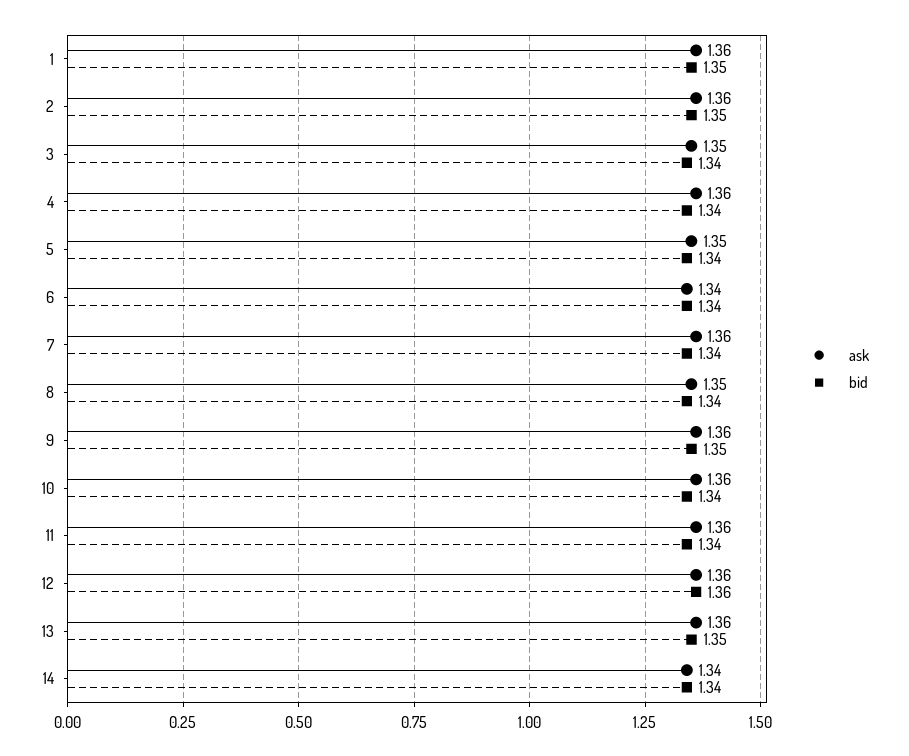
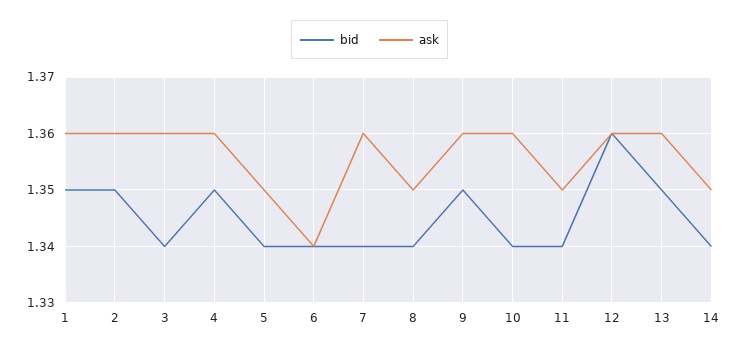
ask, 3: 1.35 -> 1.36
bid, 4: 1.34 -> 1.35
ask, 11: 1.36 -> 1.35
ask, 14: 1.34 -> 1.35

